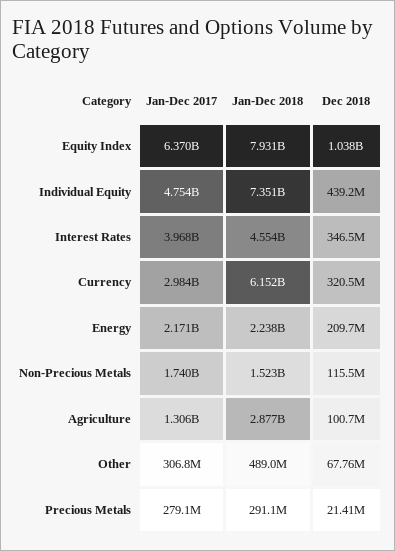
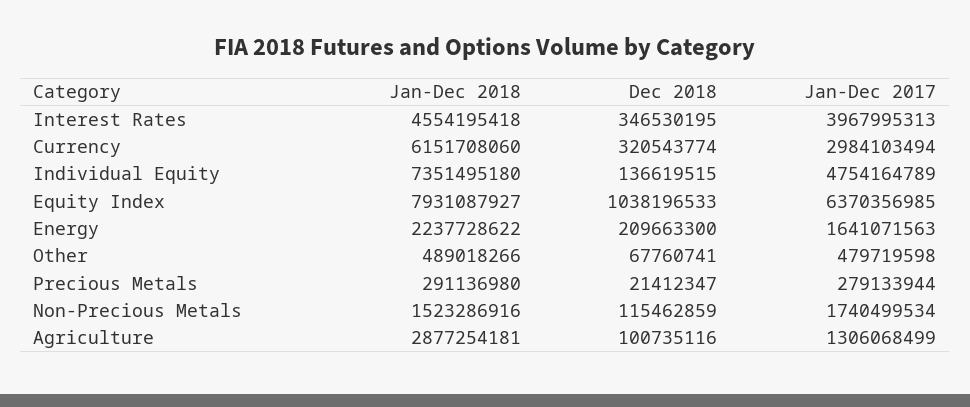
Dec 2018, Individual Equity: 439200000 -> 136619515
Jan-Dec 2017, Energy: 2171000000 -> 1641071563
Jan-Dec 2017, Other: 306800000 -> 479719598

